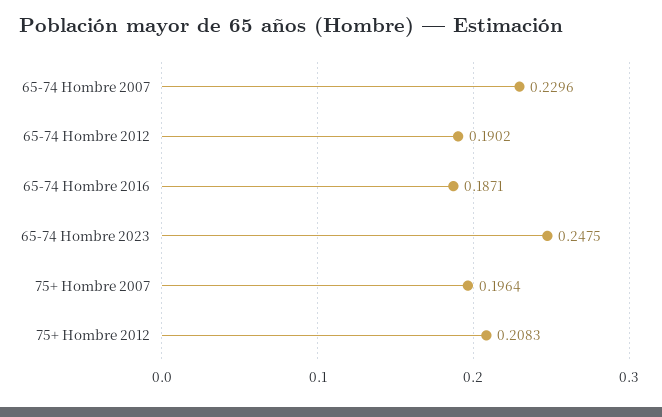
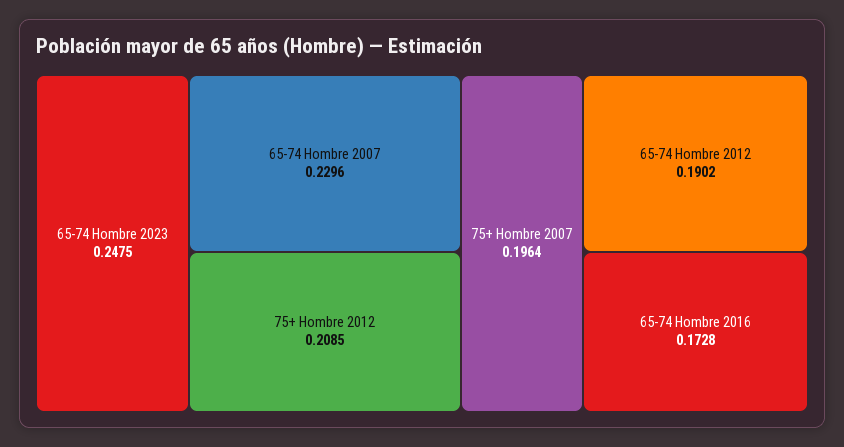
65-74 Hombre 2016: 0.1871 -> 0.1728
75+ Hombre 2012: 0.2083 -> 0.2085

